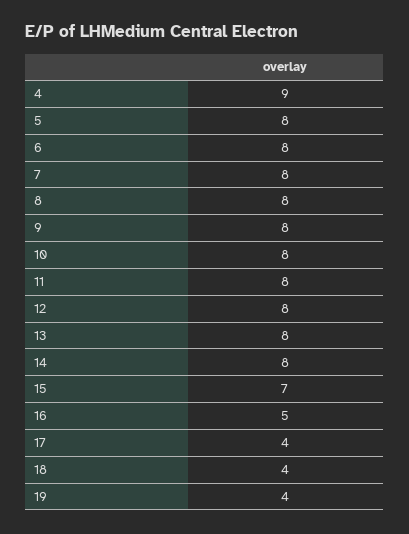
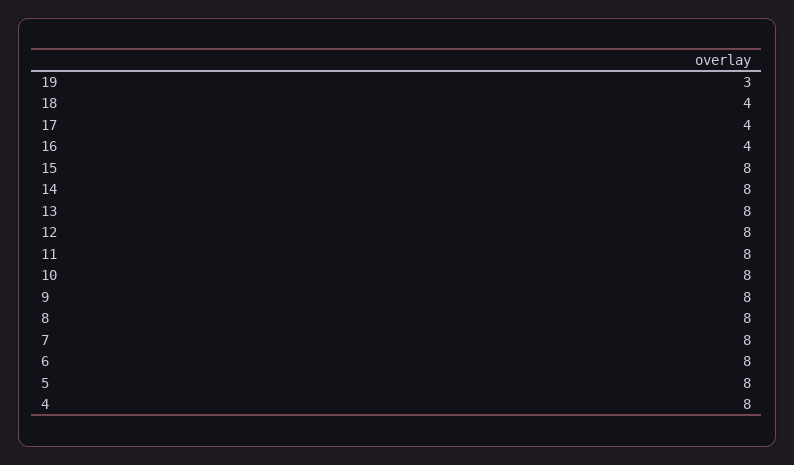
4: 9 -> 8
15: 7 -> 8
16: 5 -> 4
19: 4 -> 3

